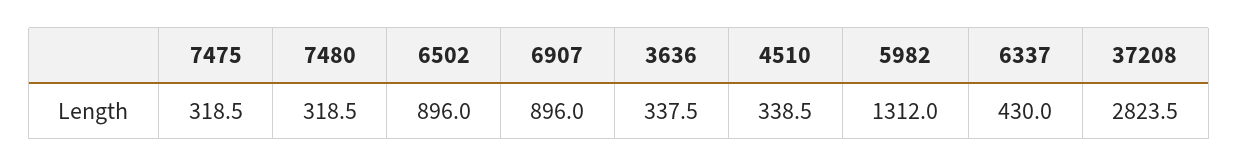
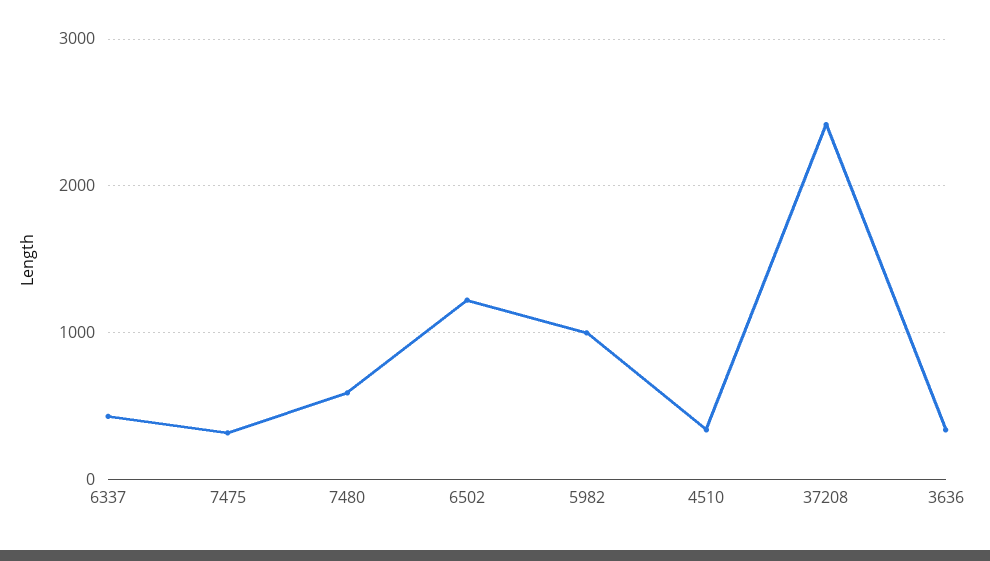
7480: 318.5 -> 600
6502: 896 -> 1200
6907: 896 -> none
5982: 1312 -> 1000
37208: 2823.5 -> 2400

